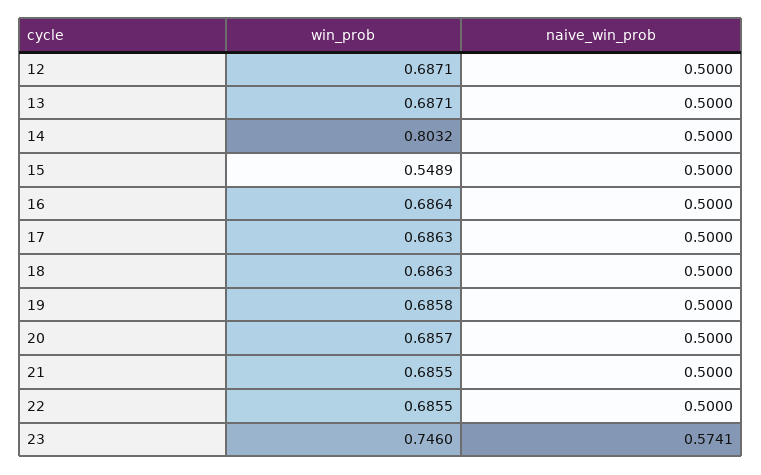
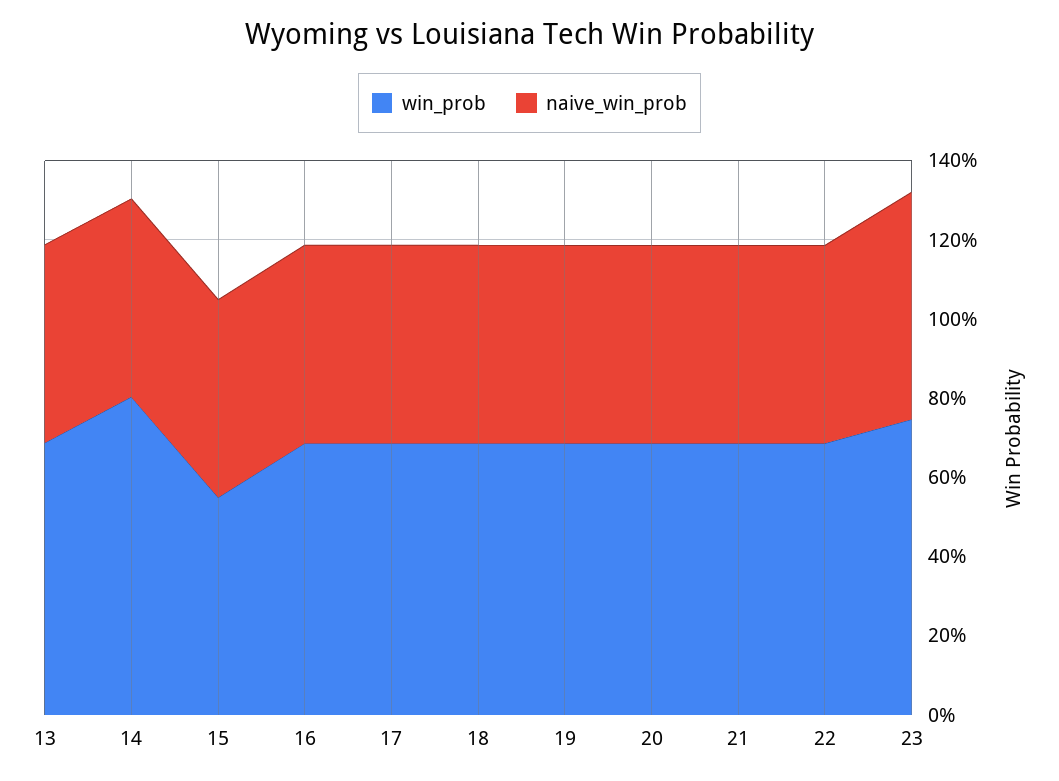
win_prob, 12: 0.6871 -> none
naive_win_prob, 12: 0.5 -> none

